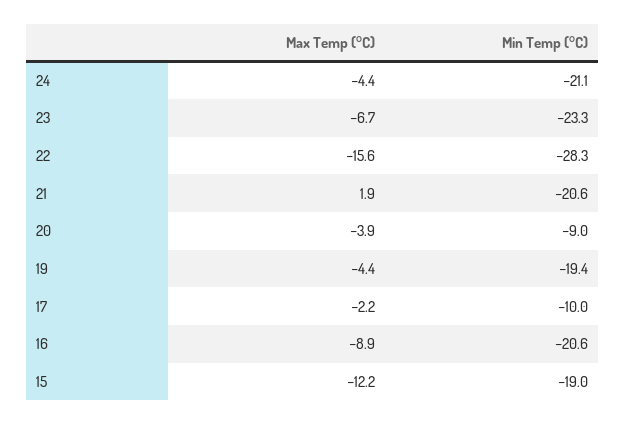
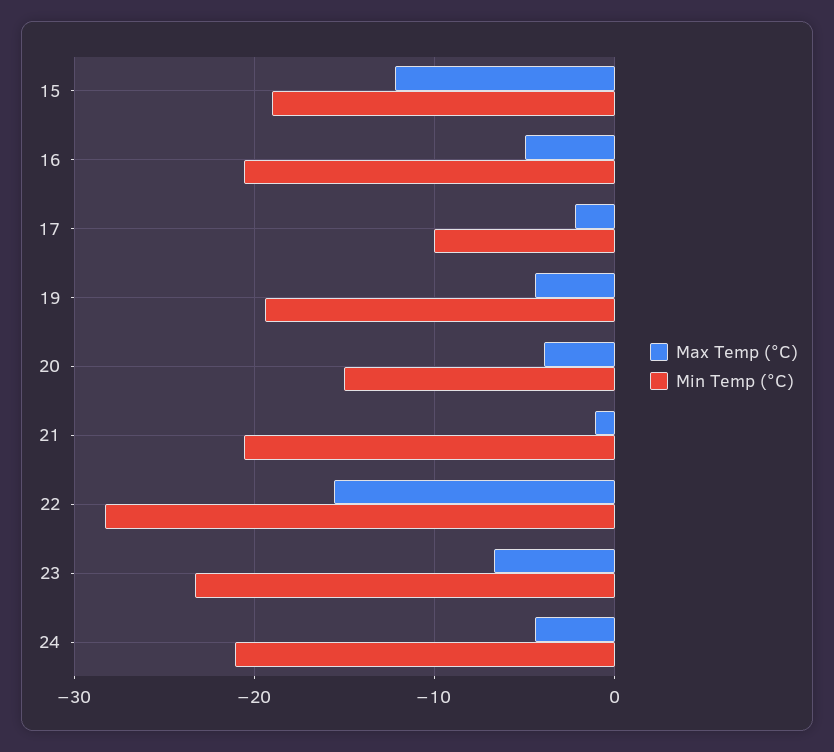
Max Temp (°C), 21: 1.9 -> -1
Min Temp (°C), 20: -9 -> -15
Max Temp (°C), 16: -8.9 -> -5

